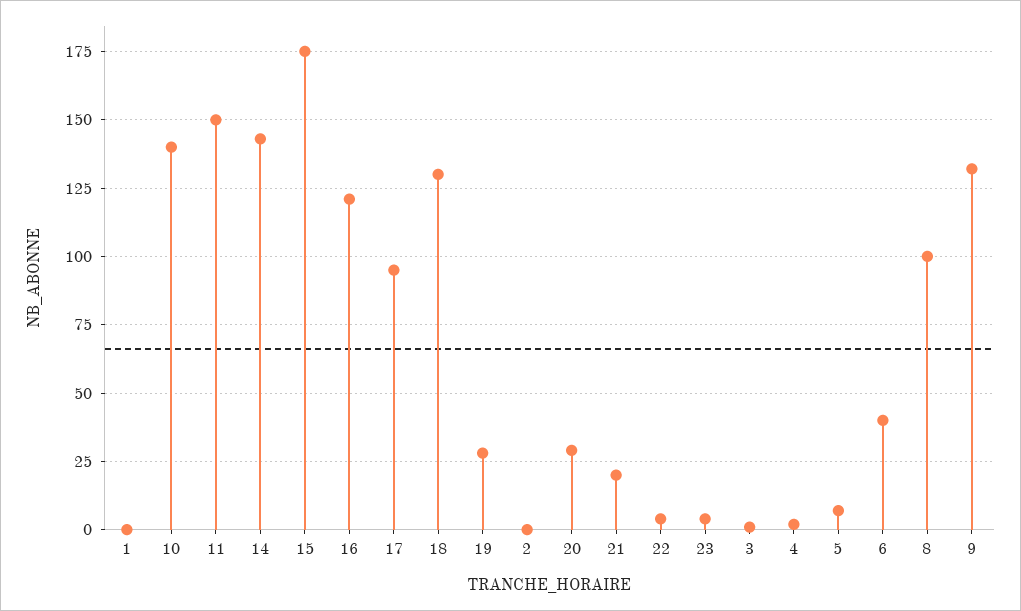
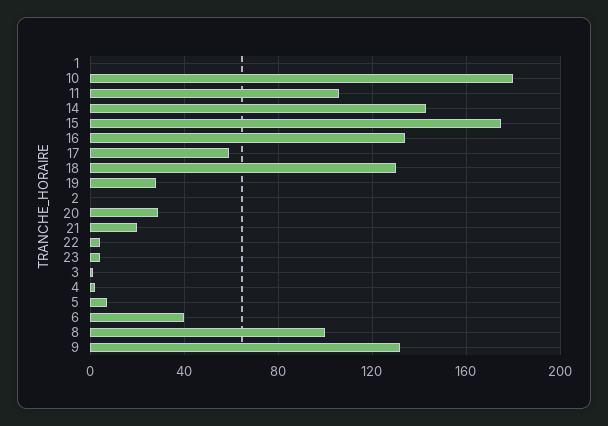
10: 140 -> 180
11: 150 -> 105
16: 120 -> 135
17: 95 -> 60

